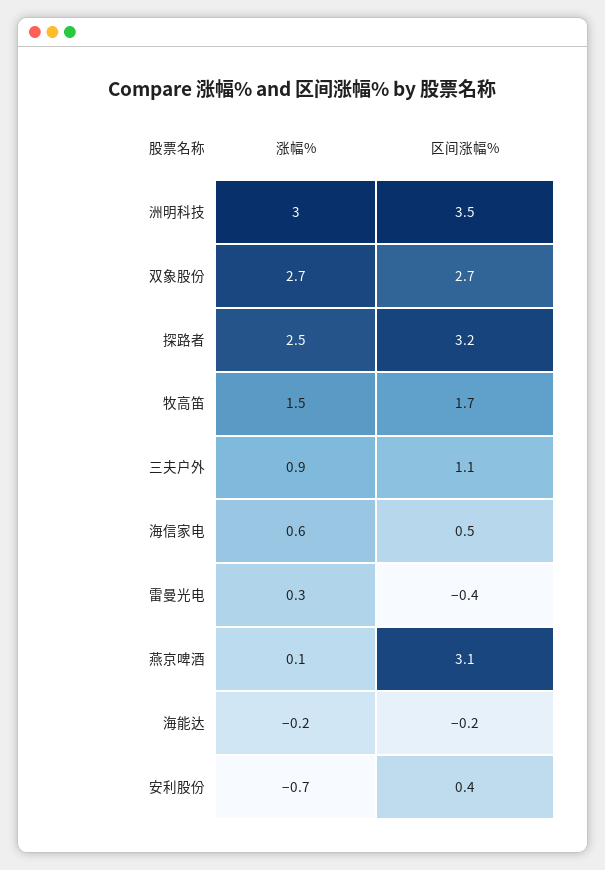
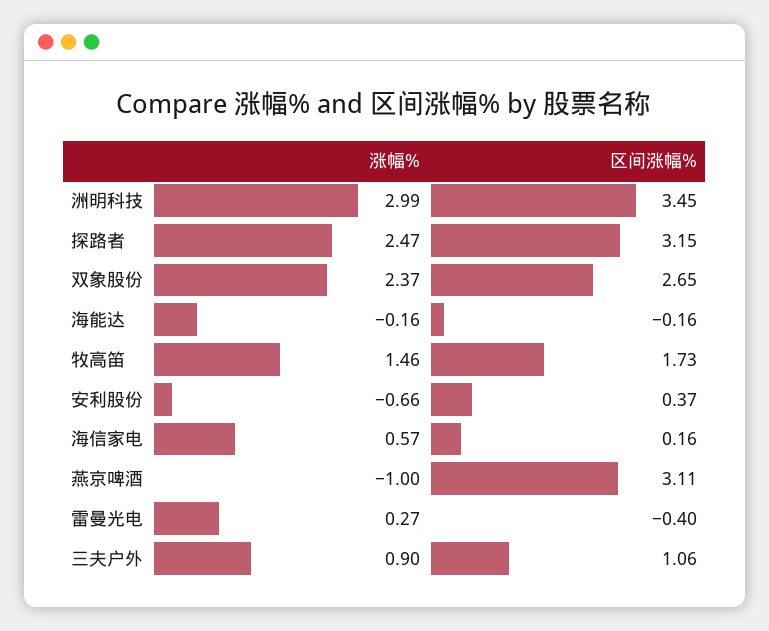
涨幅%, 双象股份: 2.7 -> 2.37
区间涨幅%, 海信家电: 0.5 -> 0.16
涨幅%, 燕京啤酒: 0.1 -> -1

